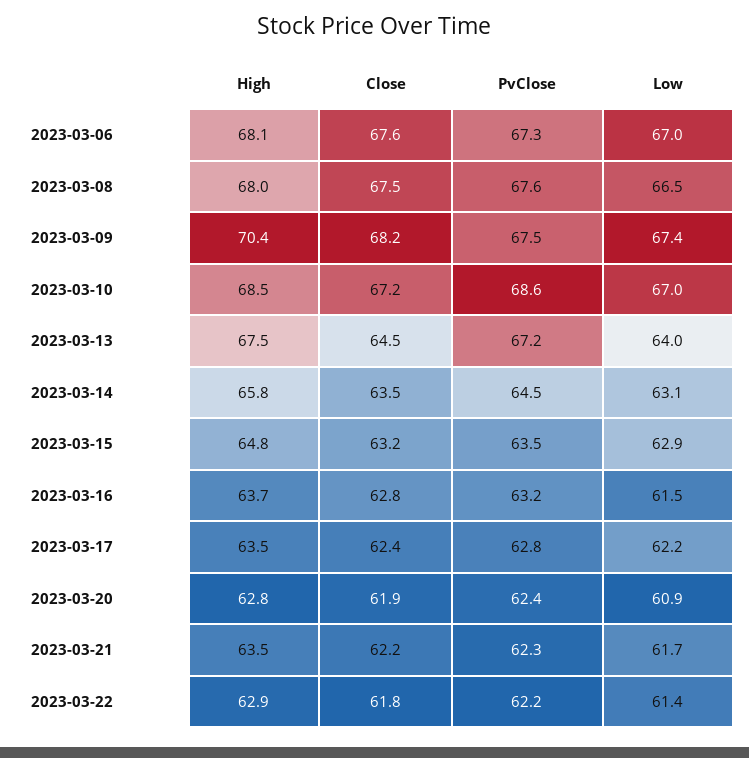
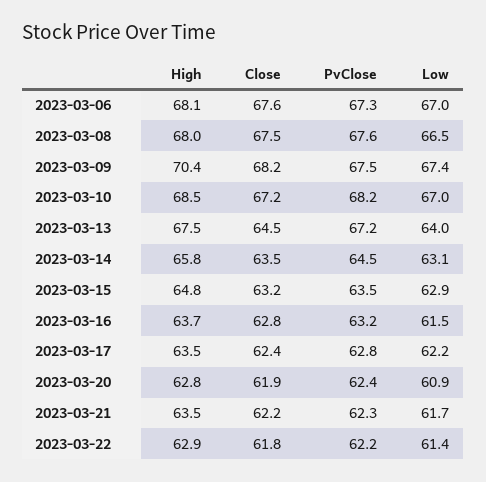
PvClose, 2023-03-10: 68.6 -> 68.2

